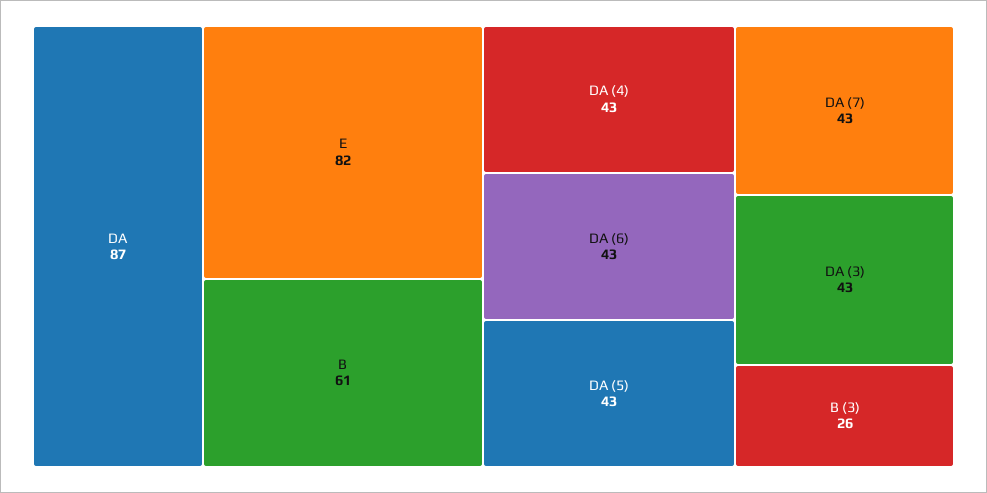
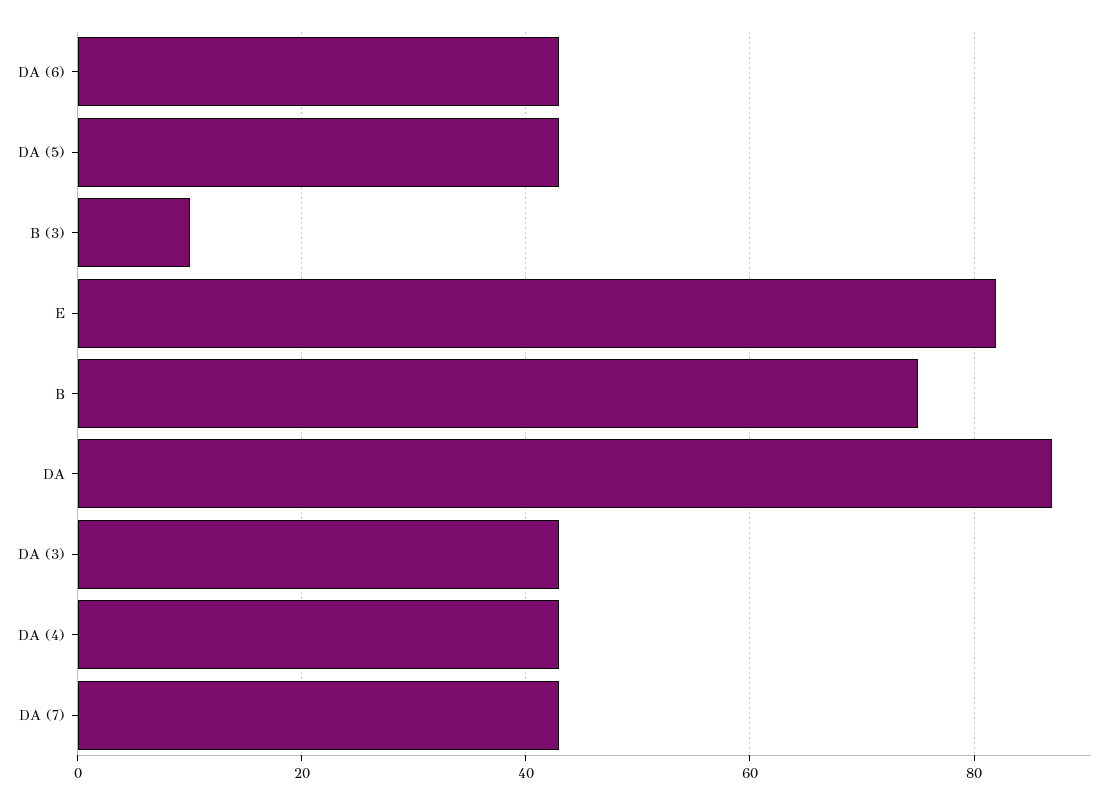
B: 61 -> 75
B (3): 26 -> 10

